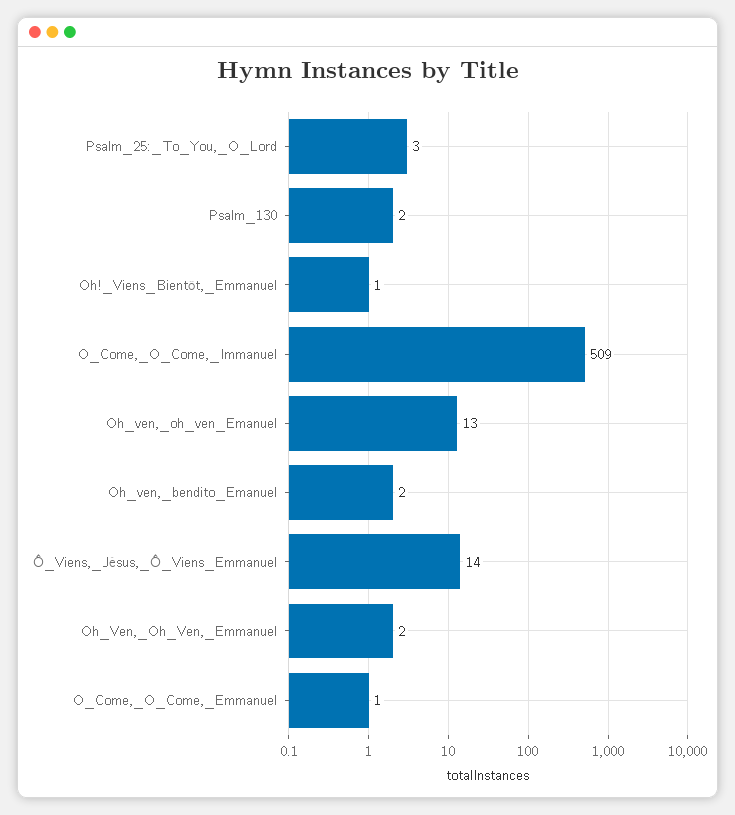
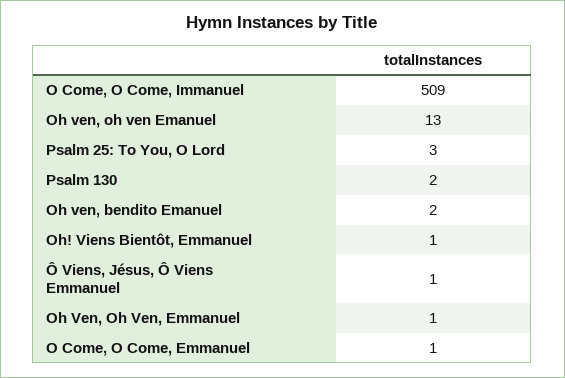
Ô_Viens,_Jésus,_Ô_Viens_Emmanuel: 14 -> 1
Oh_Ven,_Oh_Ven,_Emmanuel: 2 -> 1

